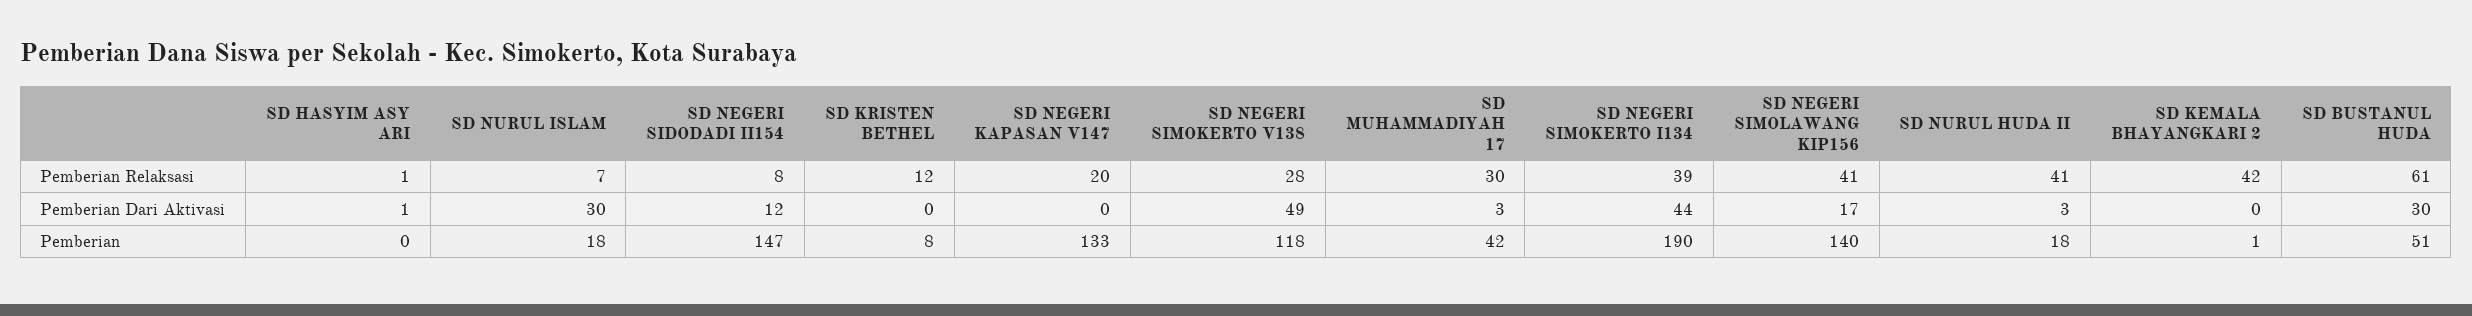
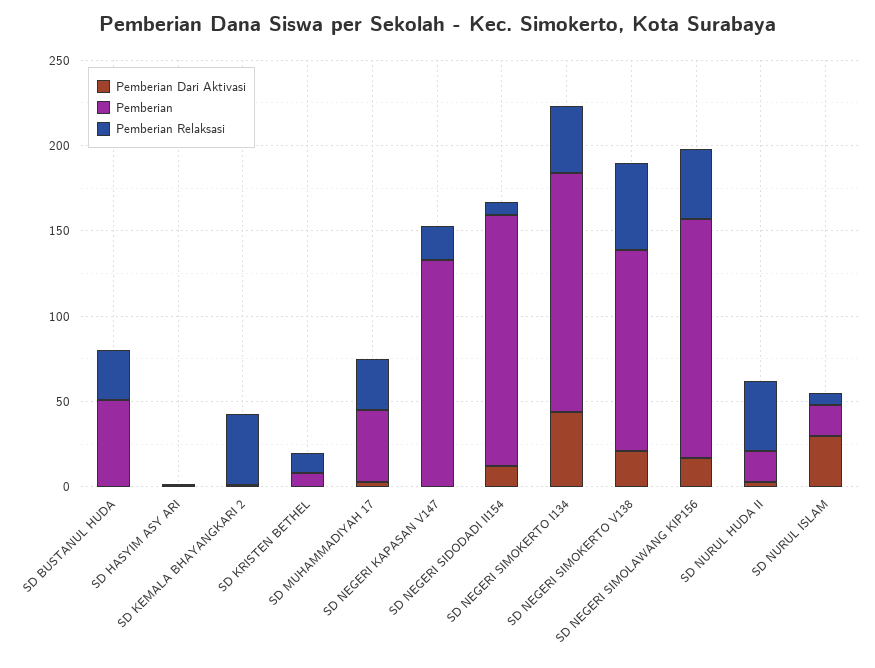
Pemberian Relaksasi, SD NEGERI SIMOKERTO V138: 28 -> 50
Pemberian Relaksasi, SD BUSTANUL HUDA: 61 -> 30
Pemberian Dari Aktivasi, SD NEGERI SIMOKERTO V138: 49 -> 20
Pemberian Dari Aktivasi, SD BUSTANUL HUDA: 30 -> 0
Pemberian, SD NEGERI SIMOKERTO I134: 190 -> 140

